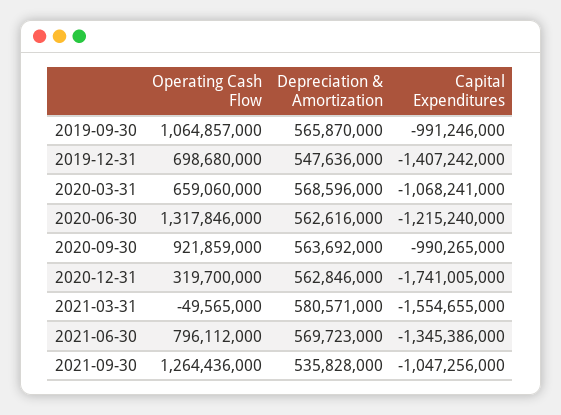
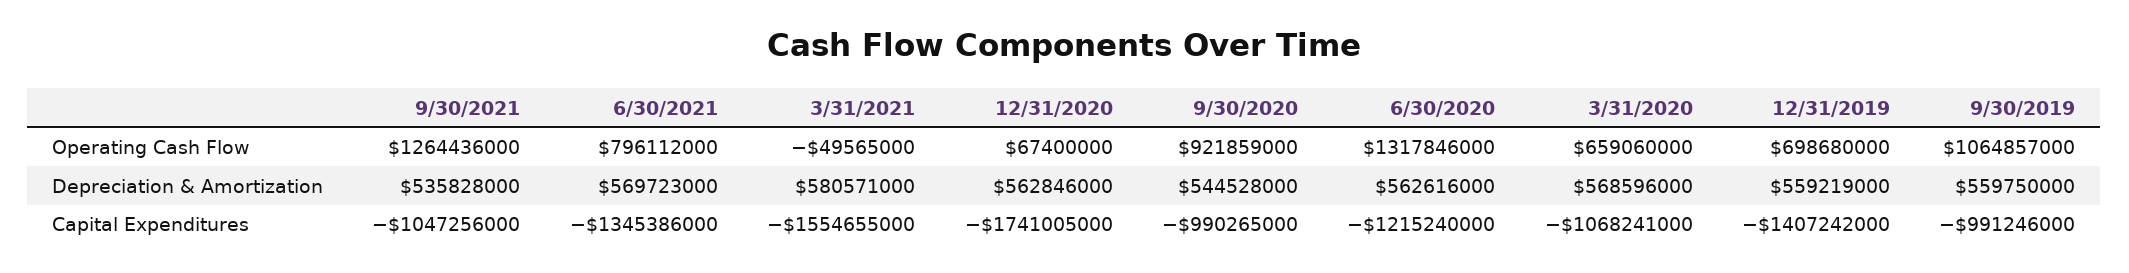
Depreciation & Amortization, 2019-09-30: 565870000 -> 559750000
Depreciation & Amortization, 2019-12-31: 547636000 -> 559219000
Depreciation & Amortization, 2020-09-30: 563692000 -> 544528000
Operating Cash Flow, 2020-12-31: 319700000 -> 67400000

